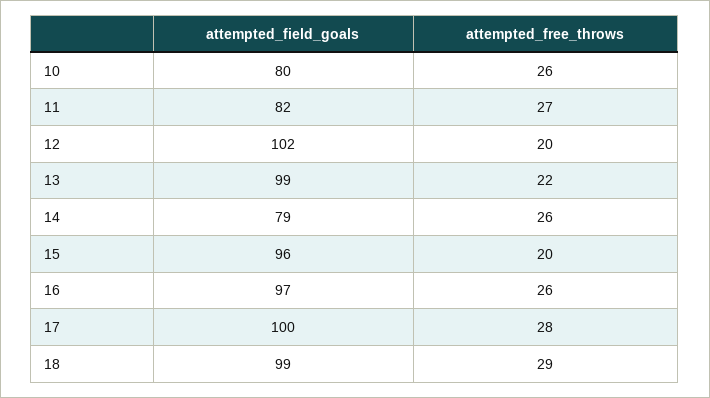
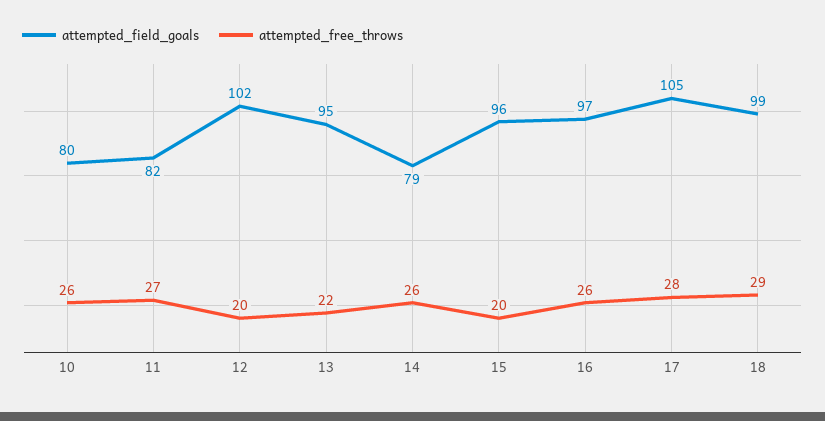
attempted_field_goals, 13: 99 -> 95
attempted_field_goals, 17: 100 -> 105

